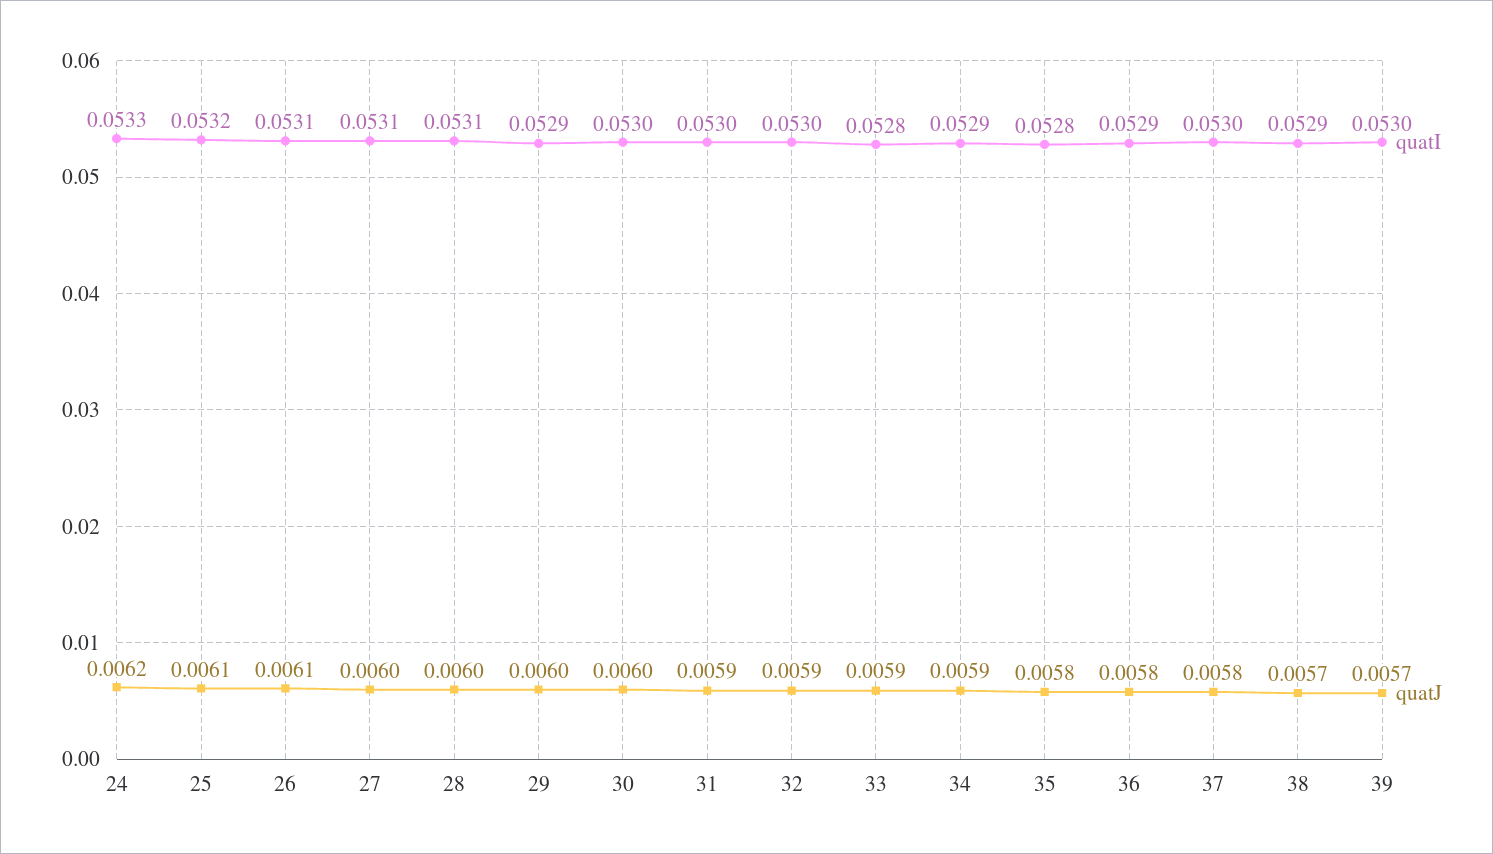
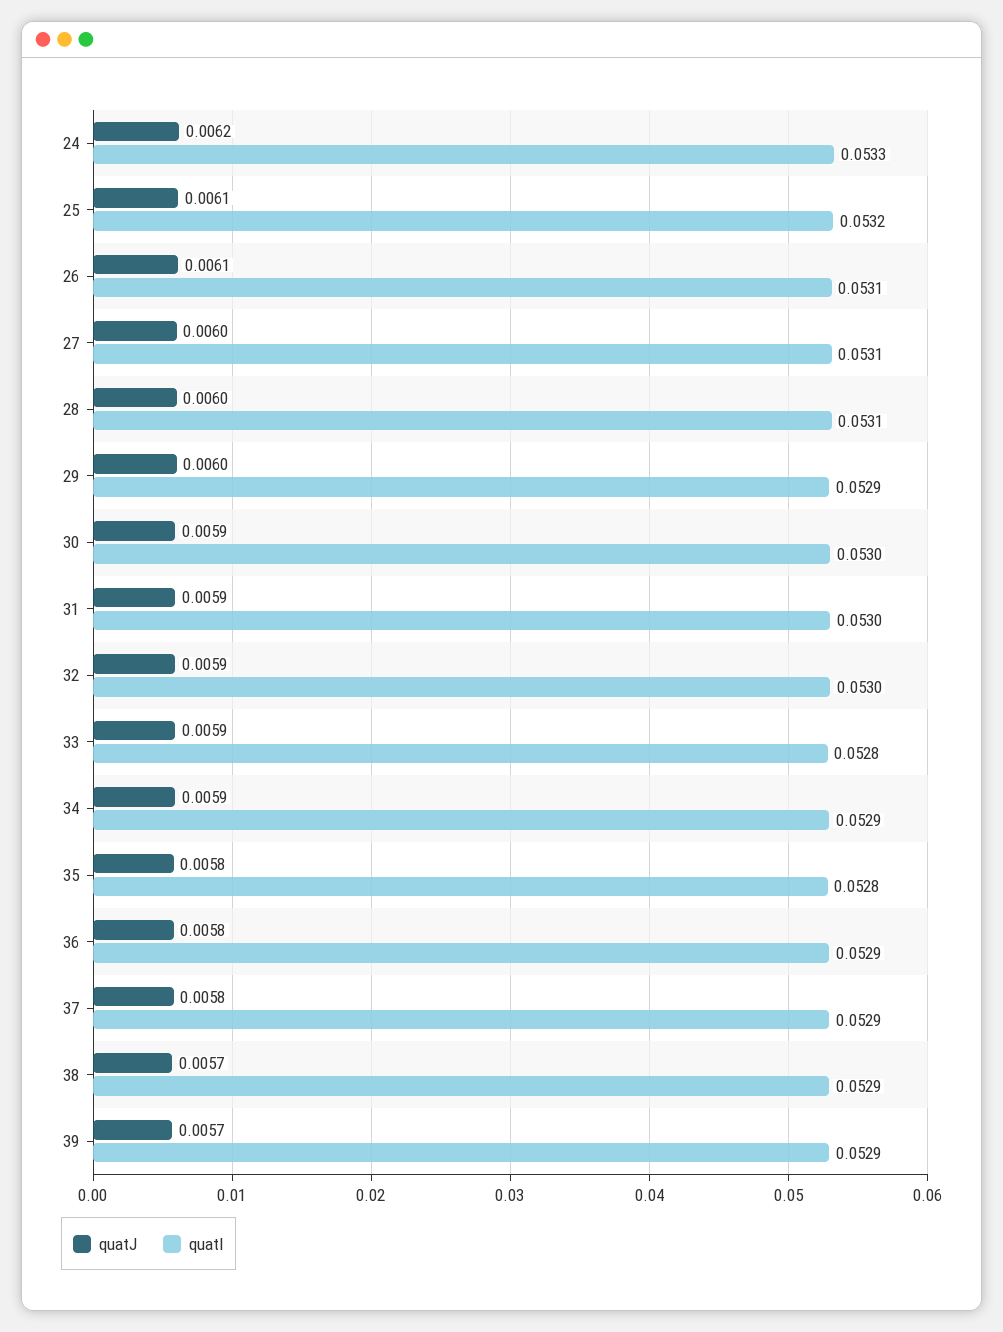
quatJ, 30: 0.006 -> 0.0059
quatI, 37: 0.053 -> 0.0529
quatI, 39: 0.053 -> 0.0529

